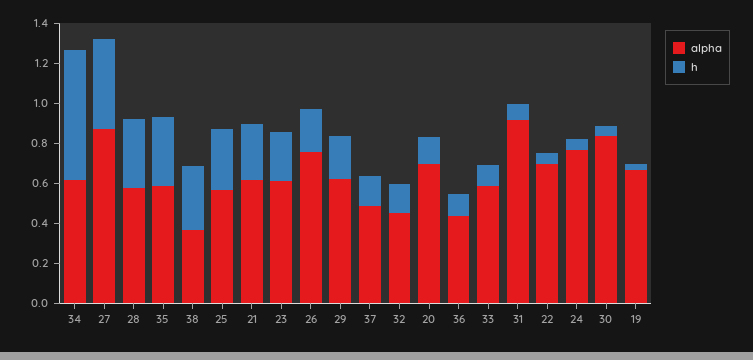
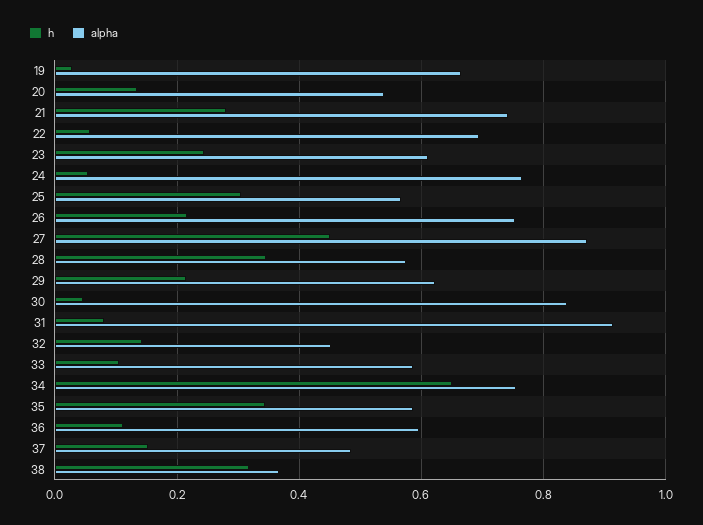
alpha, 34: 0.6 -> 0.76
alpha, 21: 0.6 -> 0.74
alpha, 20: 0.7 -> 0.54
alpha, 36: 0.45 -> 0.6

